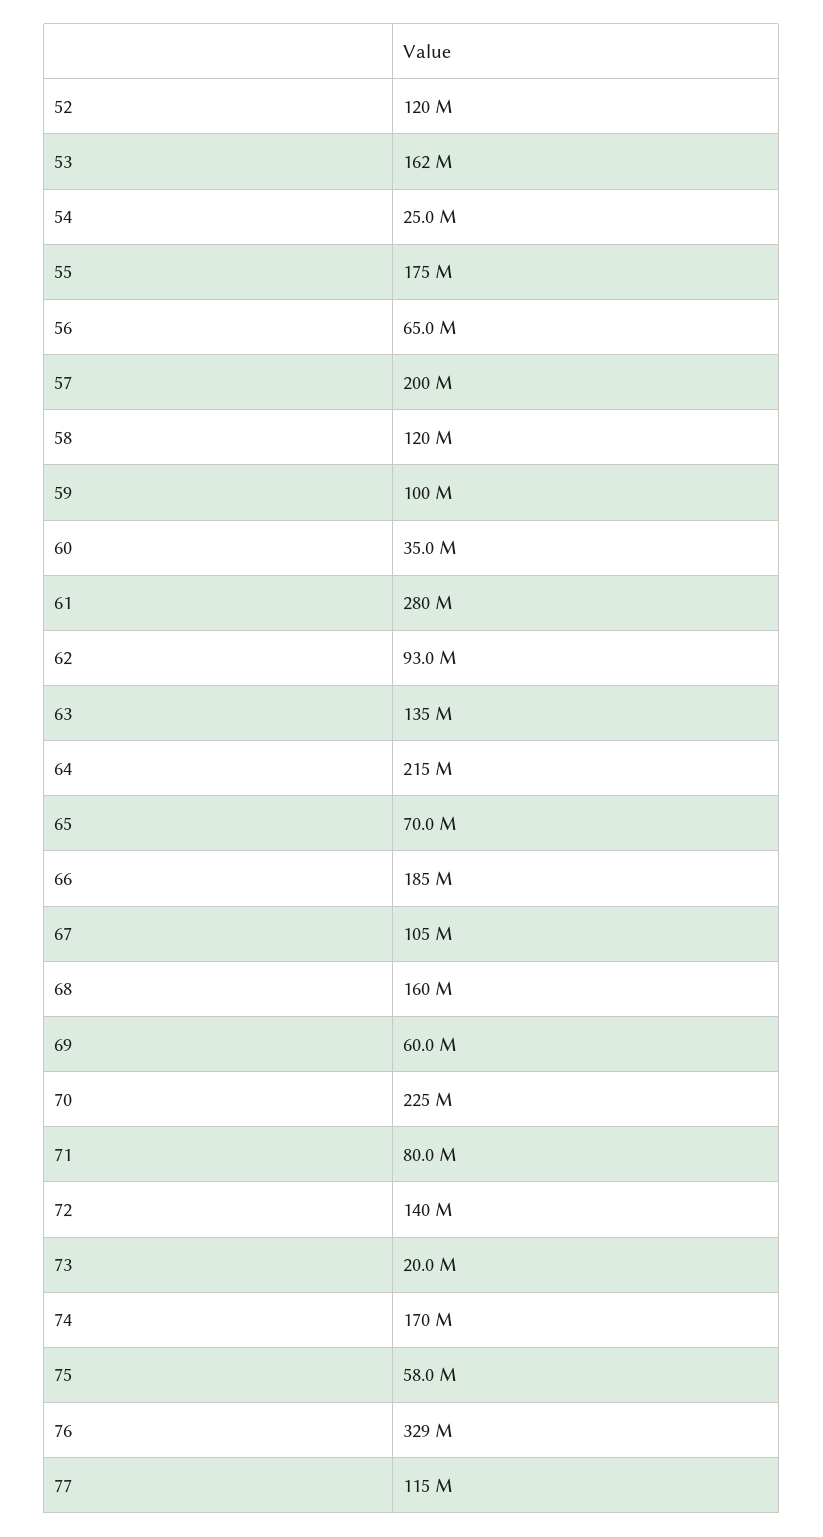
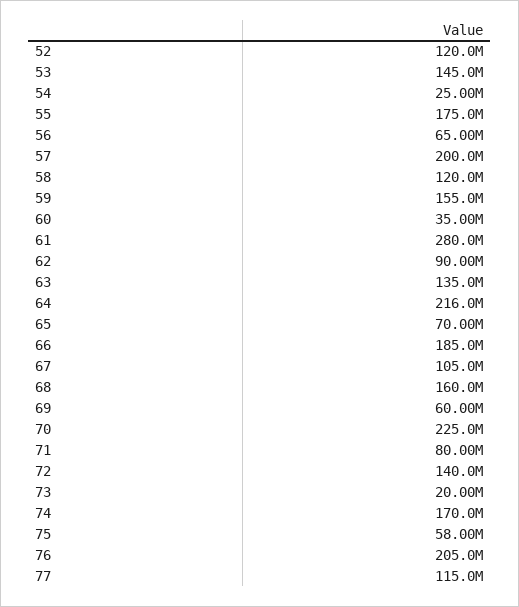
53: 162000000 -> 145000000
59: 100000000 -> 155000000
62: 93000000 -> 90000000
64: 215000000 -> 216000000
76: 329000000 -> 205000000

